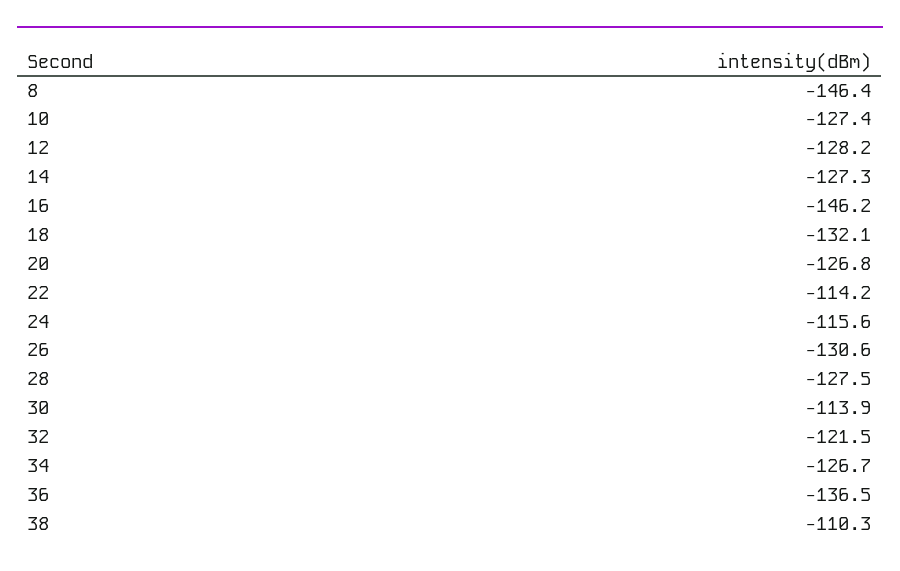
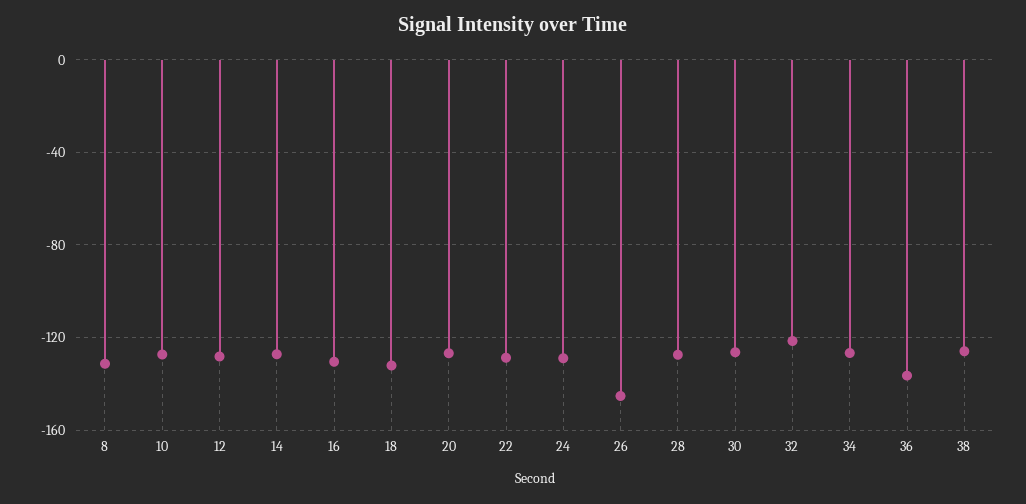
8: -146.4 -> -130
16: -146.2 -> -130
22: -114.2 -> -130
24: -115.6 -> -130
26: -130.6 -> -145
30: -113.9 -> -125
38: -110.3 -> -125

